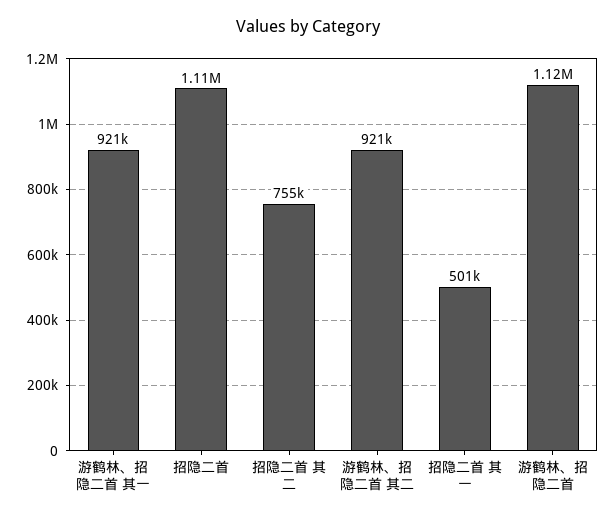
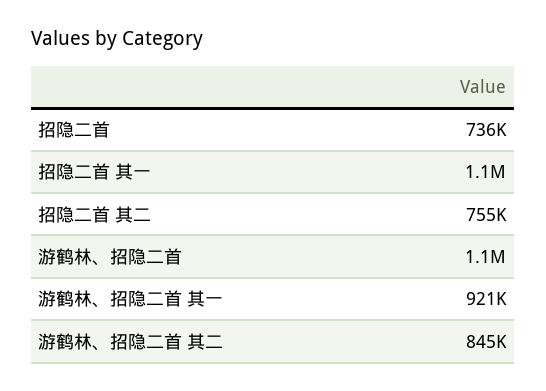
招隐二首: 1110000 -> 736000
游鹤林、招隐二首 其二: 921000 -> 845000
招隐二首 其一: 501000 -> 1100000

